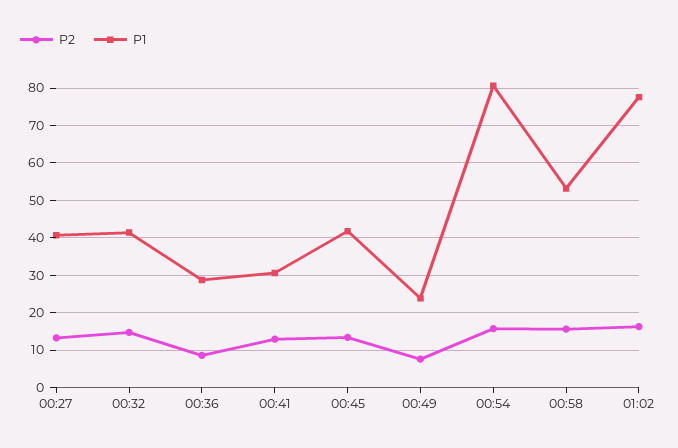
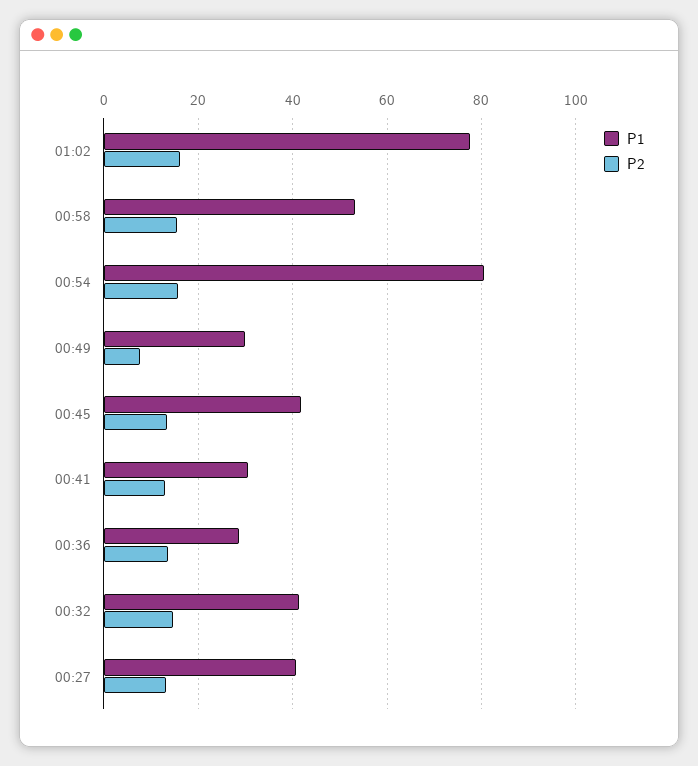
P2, 00:36: 8 -> 14
P1, 00:49: 24 -> 30

